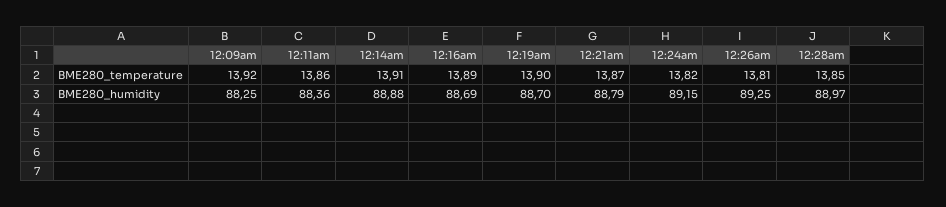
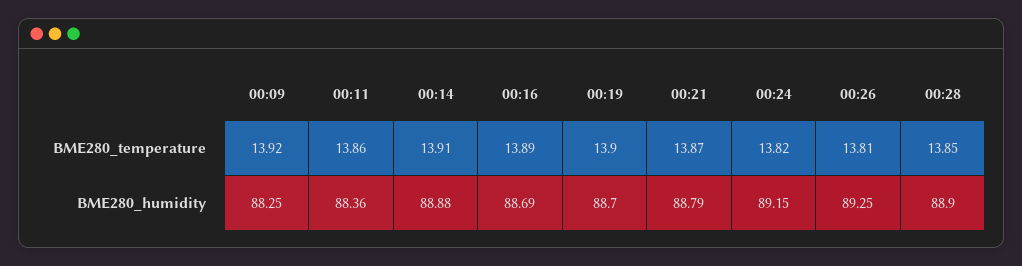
12:28am, BME280_humidity: 88.97 -> 88.9

